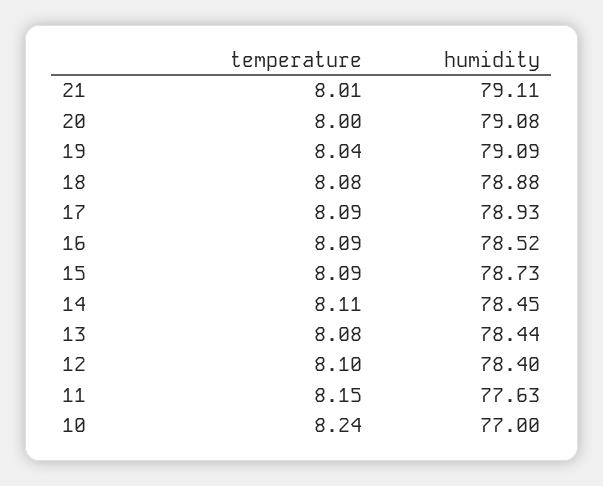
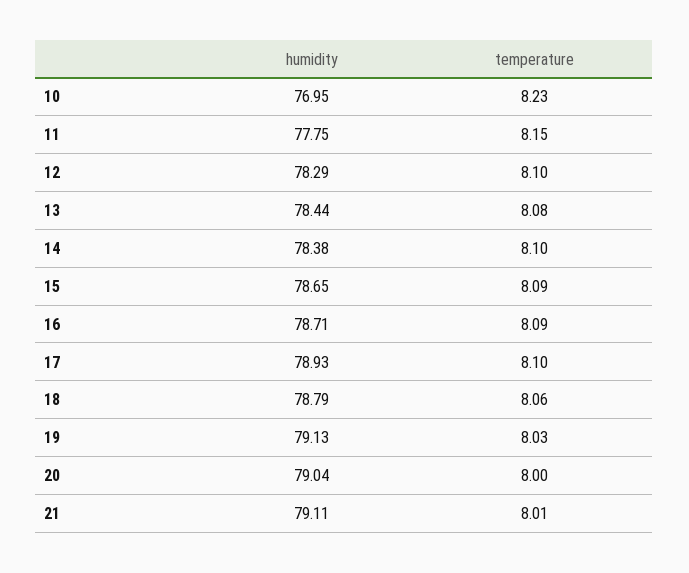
humidity, 20: 79.08 -> 79.04
temperature, 19: 8.04 -> 8.03
humidity, 19: 79.09 -> 79.13
temperature, 18: 8.08 -> 8.06
humidity, 18: 78.88 -> 78.79
temperature, 17: 8.09 -> 8.1
humidity, 16: 78.52 -> 78.71
humidity, 15: 78.73 -> 78.65
temperature, 14: 8.11 -> 8.1
humidity, 14: 78.45 -> 78.38
humidity, 12: 78.4 -> 78.29
humidity, 11: 77.63 -> 77.75
temperature, 10: 8.24 -> 8.23
humidity, 10: 77 -> 76.95

